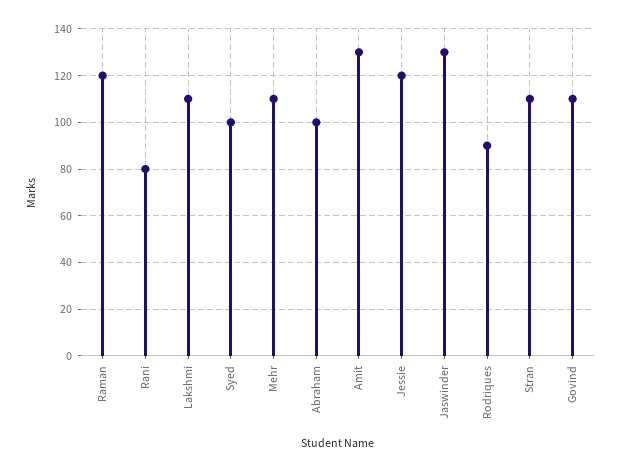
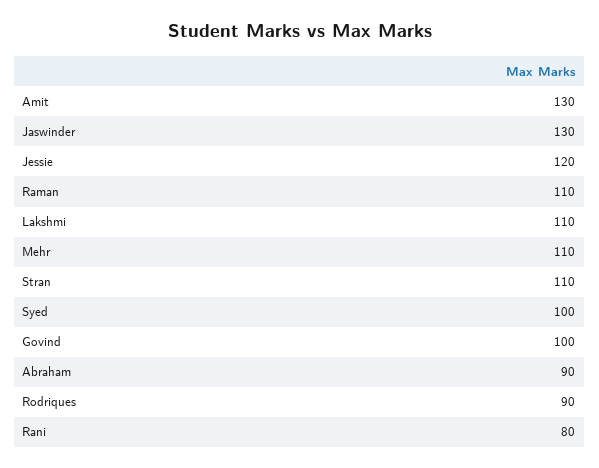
Raman: 120 -> 110
Abraham: 100 -> 90
Govind: 110 -> 100

